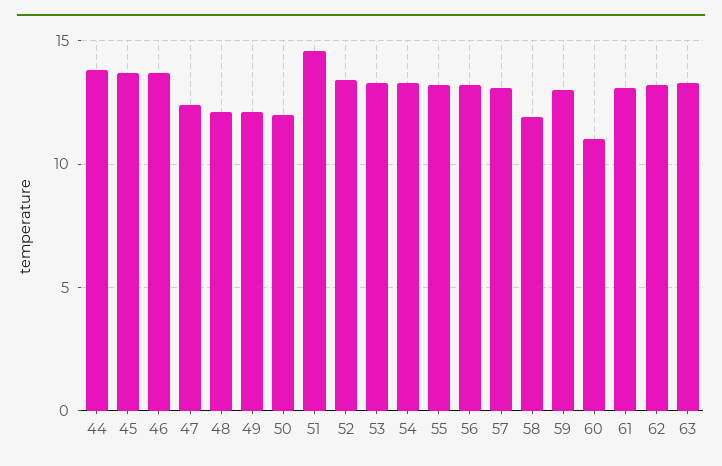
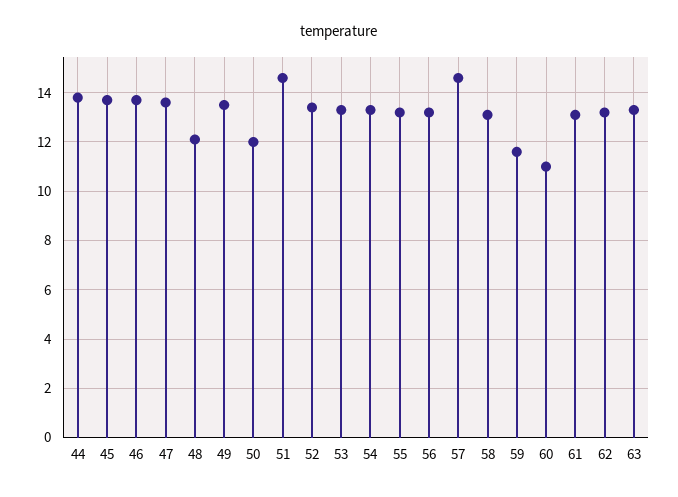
47: 12.5 -> 13.5
49: 12 -> 13.5
57: 13 -> 14.5
58: 12 -> 13
59: 13 -> 11.5

